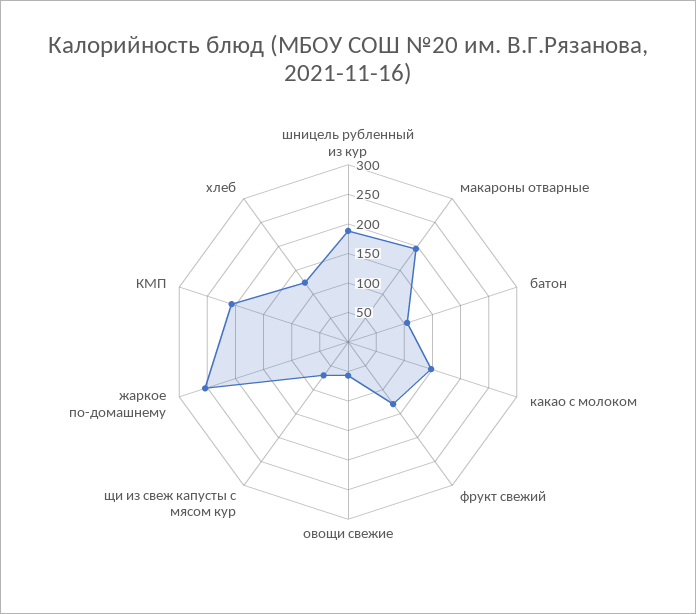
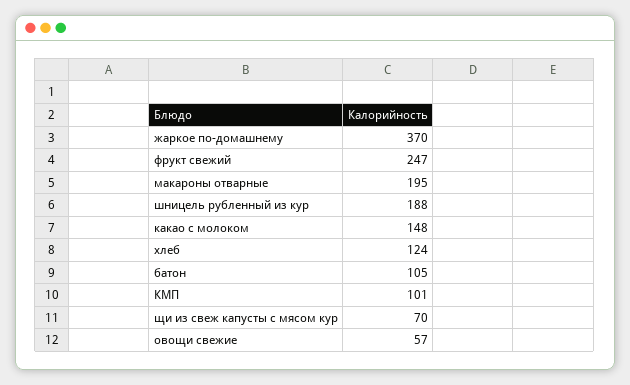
фрукт свежий: 125 -> 247
жаркое по-домашнему: 250 -> 370
КМП: 200 -> 101

